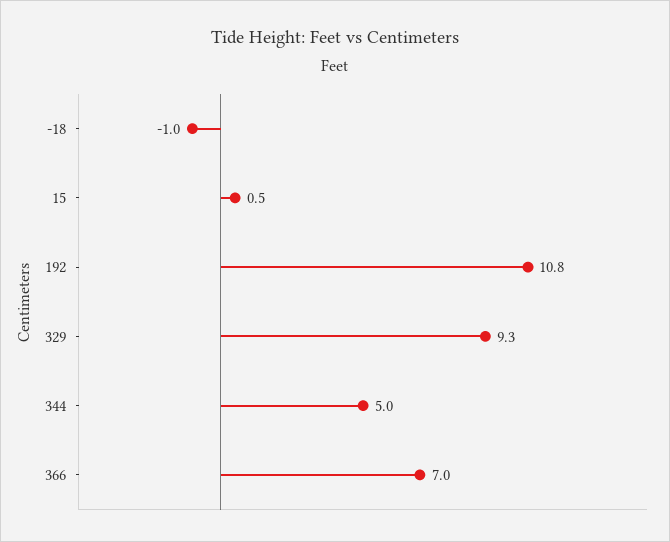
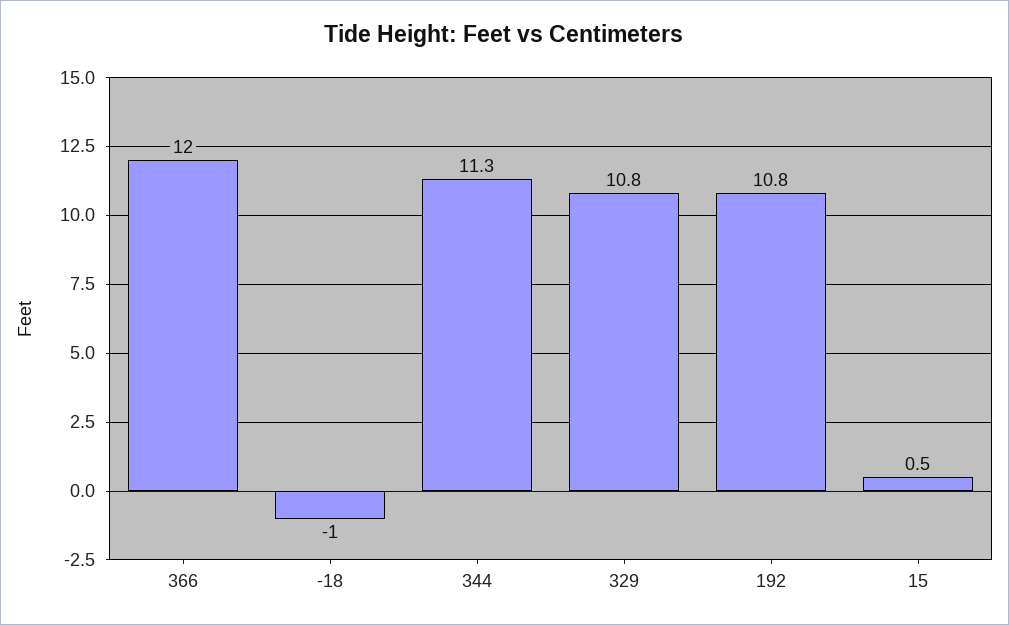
329: 9.3 -> 10.8
344: 5 -> 11.3
366: 7 -> 12

